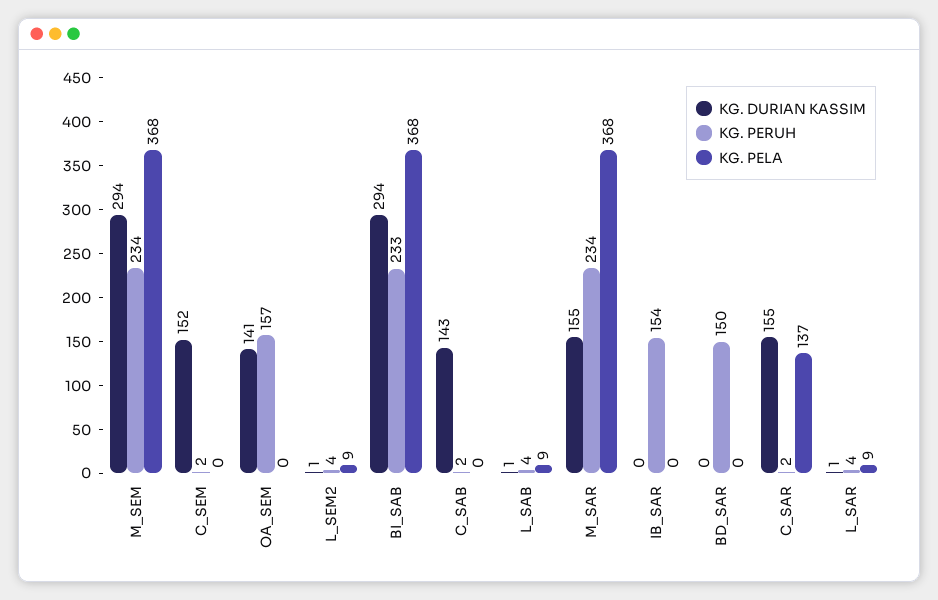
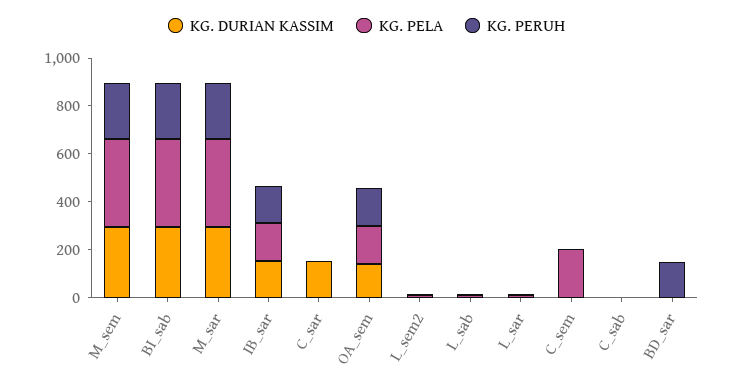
KG. DURIAN KASSIM, C_SEM: 152 -> 0
KG. PELA, C_SEM: 0 -> 200
KG. PELA, OA_SEM: 0 -> 150
KG. DURIAN KASSIM, C_SAB: 143 -> 0
KG. DURIAN KASSIM, M_SAR: 155 -> 300
KG. DURIAN KASSIM, IB_SAR: 0 -> 150
KG. PELA, IB_SAR: 0 -> 150
KG. PELA, C_SAR: 137 -> 0

